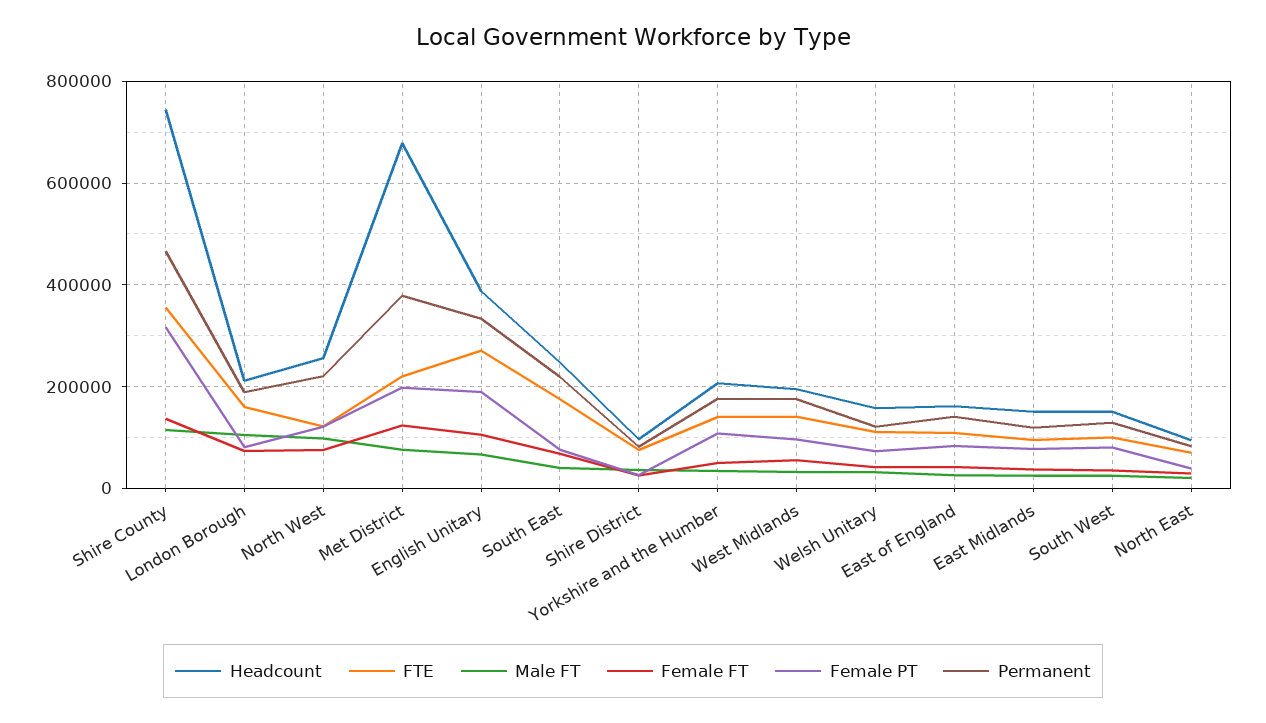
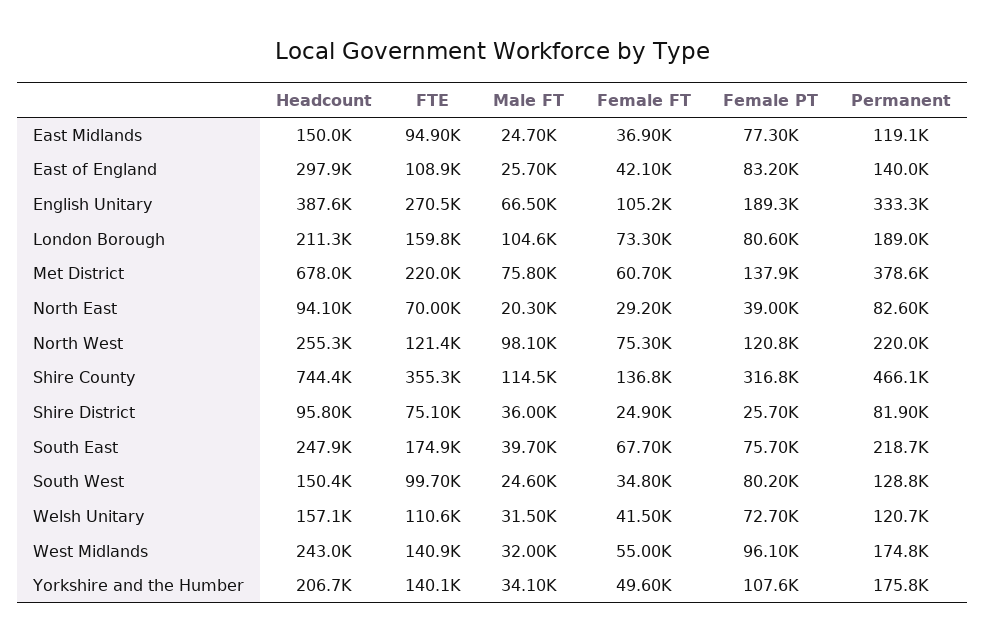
Female FT, Met District: 120000 -> 60700
Female PT, Met District: 200000 -> 137900
Headcount, West Midlands: 200000 -> 243000
Headcount, East of England: 160000 -> 297900

